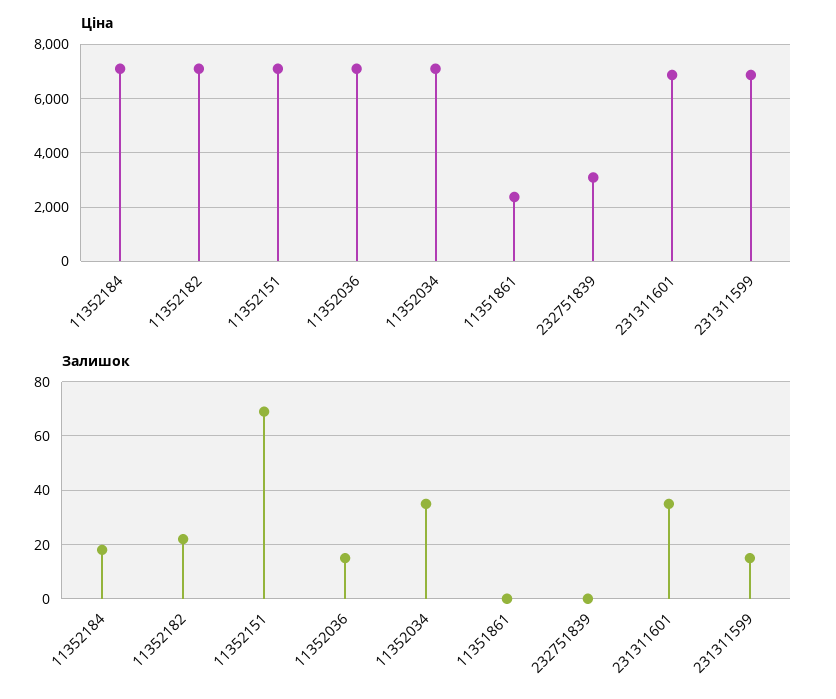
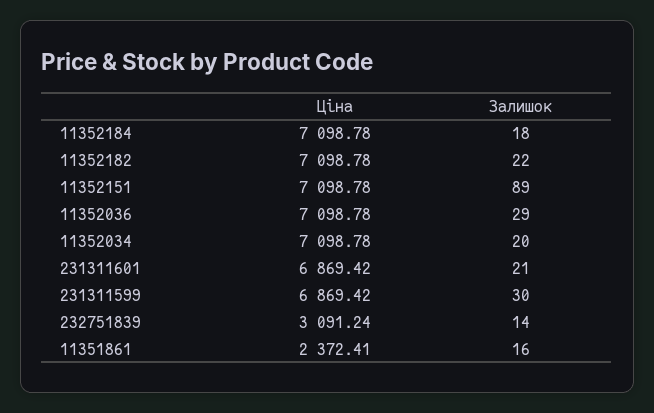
Залишок, 11352151: 70 -> 89
Залишок, 11352036: 15 -> 29
Залишок, 11352034: 35 -> 20
Залишок, 11351861: 0 -> 16
Залишок, 232751839: 0 -> 14
Залишок, 231311601: 35 -> 21
Залишок, 231311599: 15 -> 30

